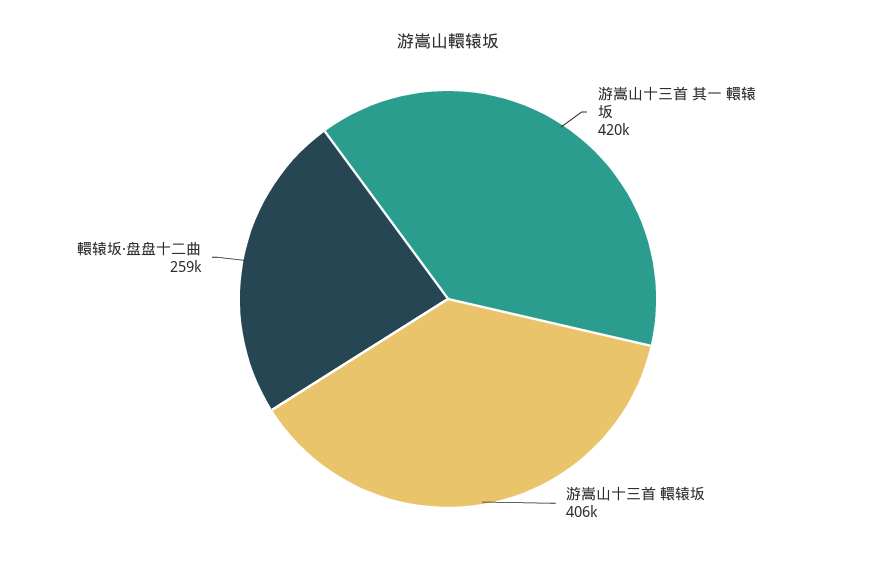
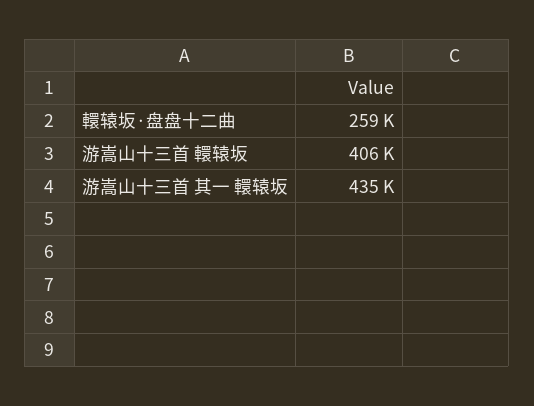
游嵩山十三首 其一 轘辕坂: 420000 -> 435000

